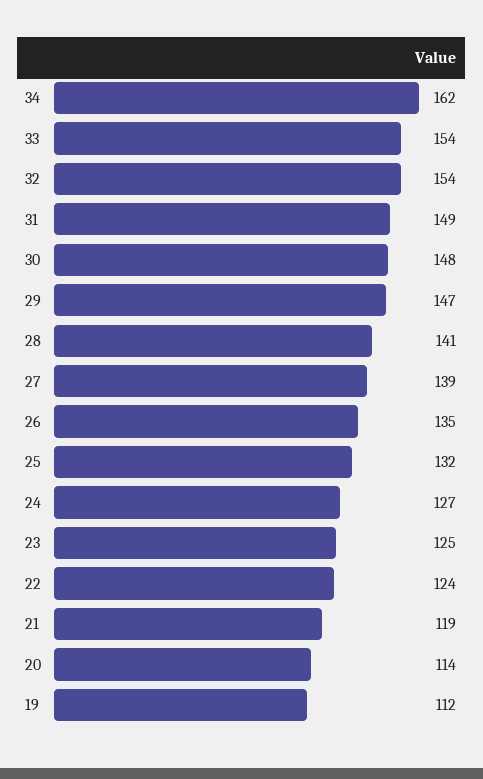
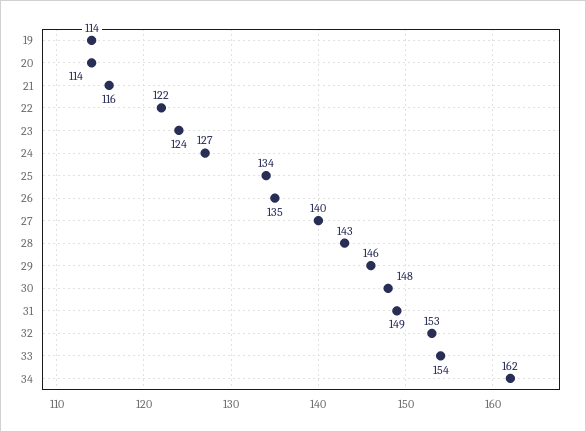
32: 154 -> 153
29: 147 -> 146
28: 141 -> 143
27: 139 -> 140
25: 132 -> 134
23: 125 -> 124
22: 124 -> 122
21: 119 -> 116
19: 112 -> 114

